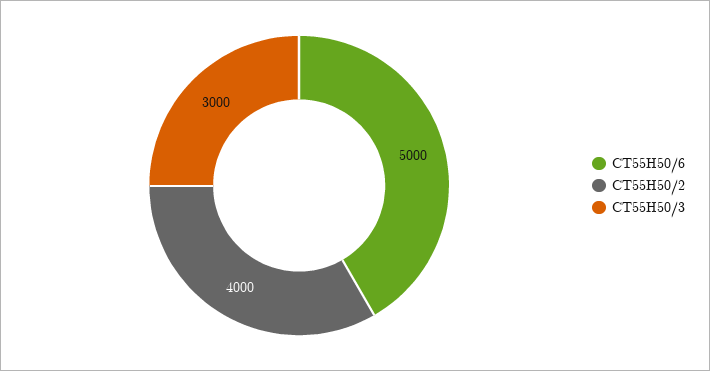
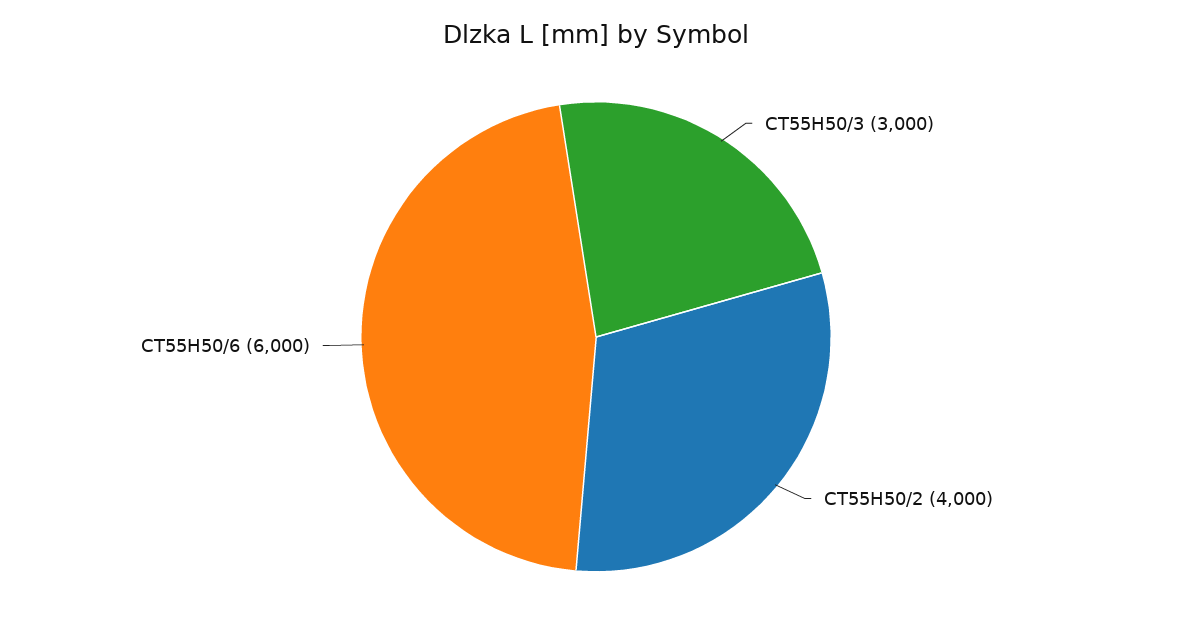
CT55H50/6: 5000 -> 6000

